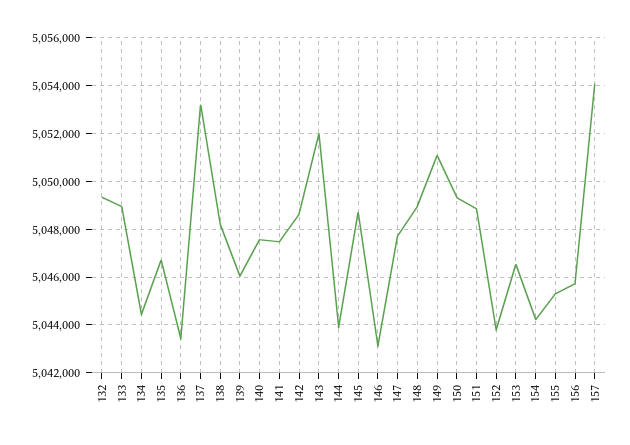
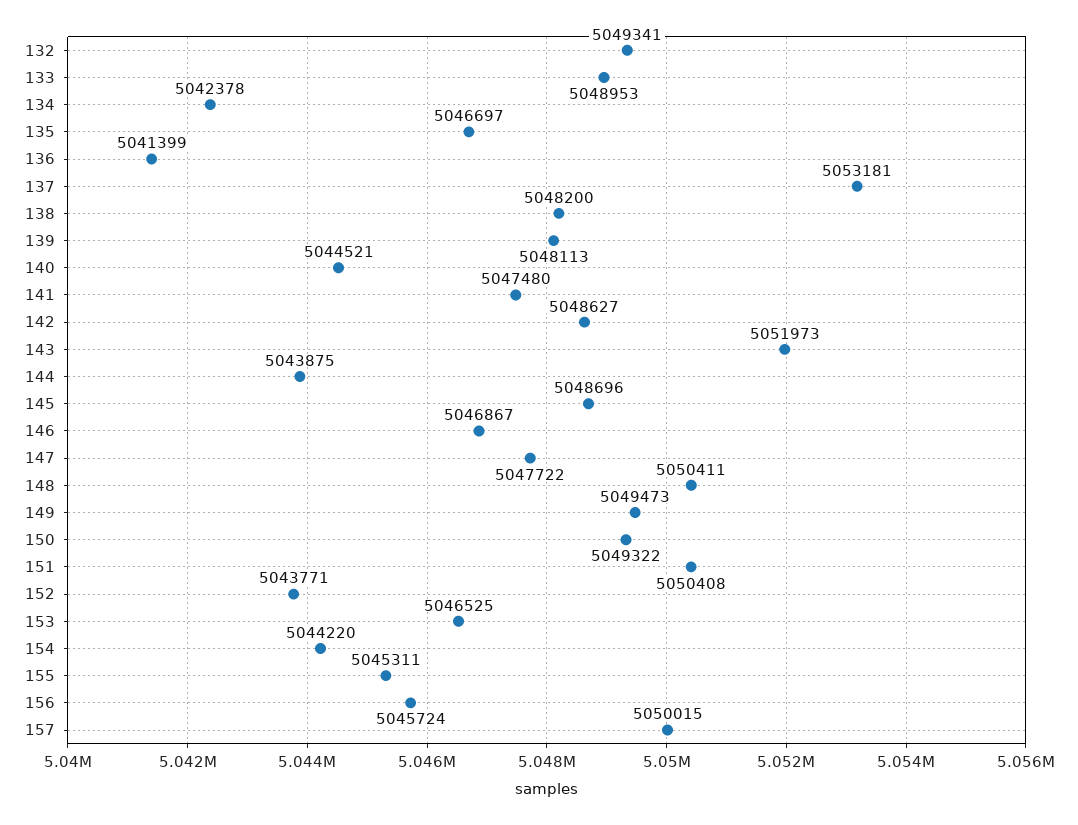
134: 5044500 -> 5042378
136: 5043500 -> 5041399
139: 5046000 -> 5048113
140: 5047500 -> 5044521
146: 5043000 -> 5046867
148: 5049000 -> 5050411
149: 5051000 -> 5049473
151: 5049000 -> 5050408
157: 5054000 -> 5050015

